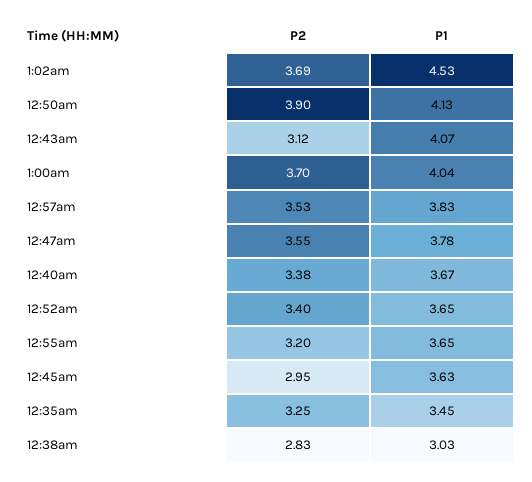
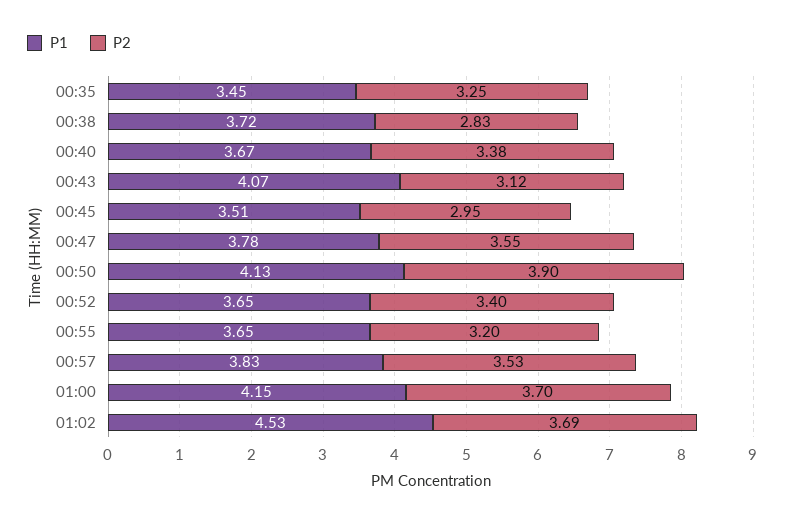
P1, 1:00am: 4.04 -> 4.15
P1, 12:45am: 3.63 -> 3.51
P1, 12:38am: 3.03 -> 3.72

